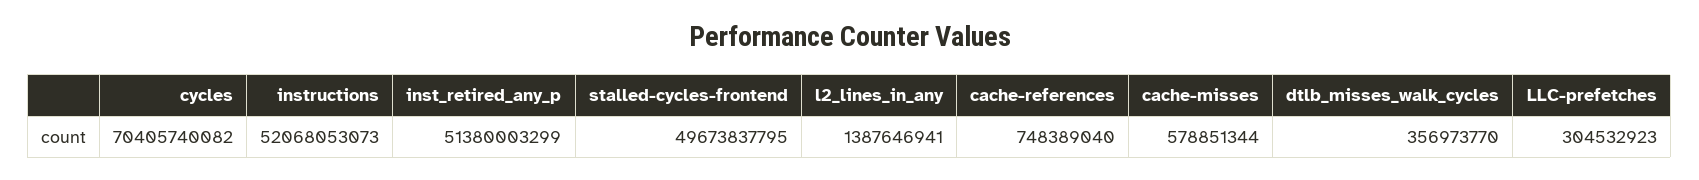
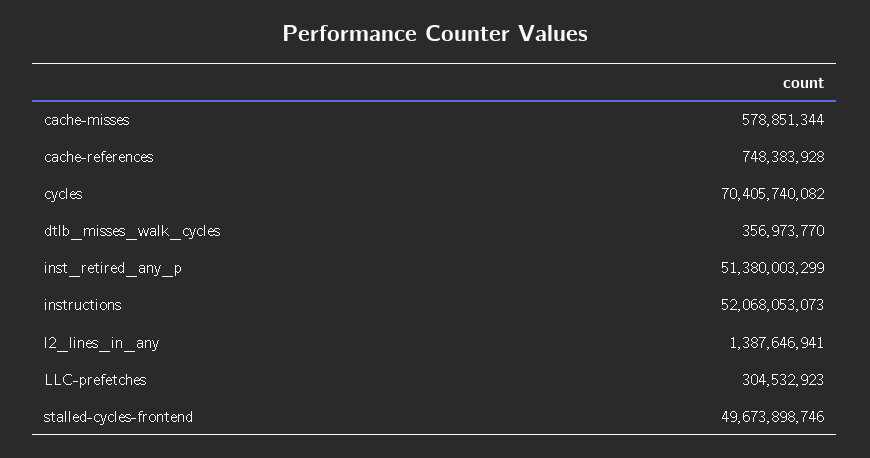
stalled-cycles-frontend: 49673837795 -> 49673898746
cache-references: 748389040 -> 748383928

